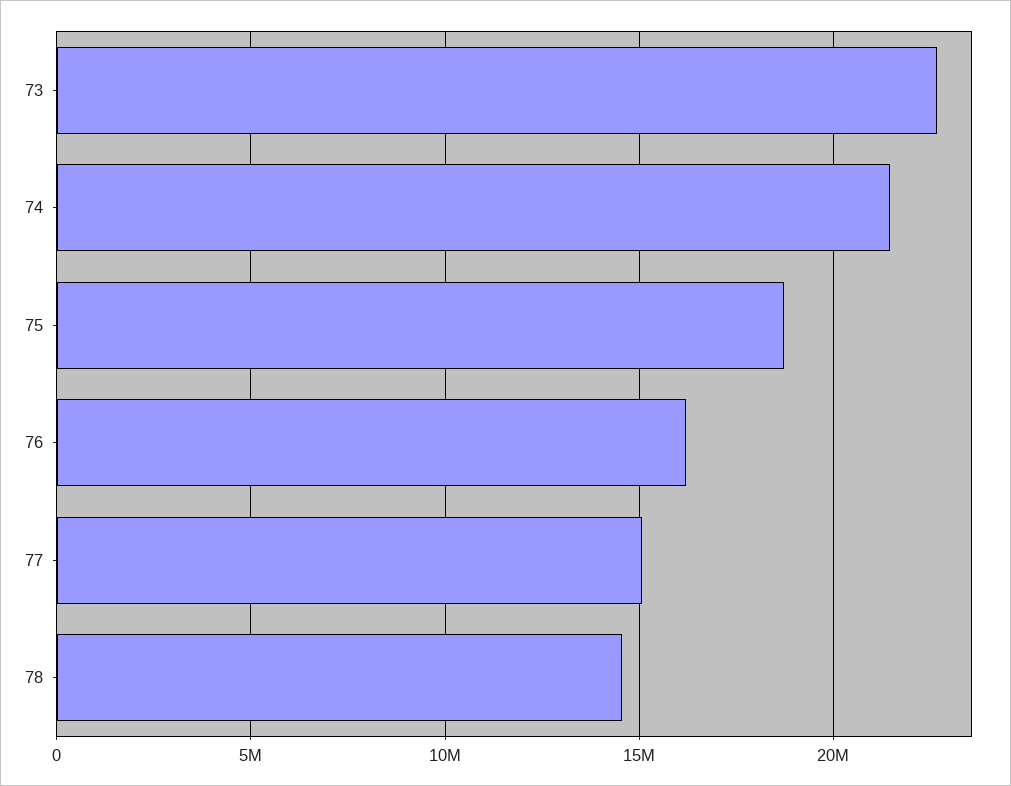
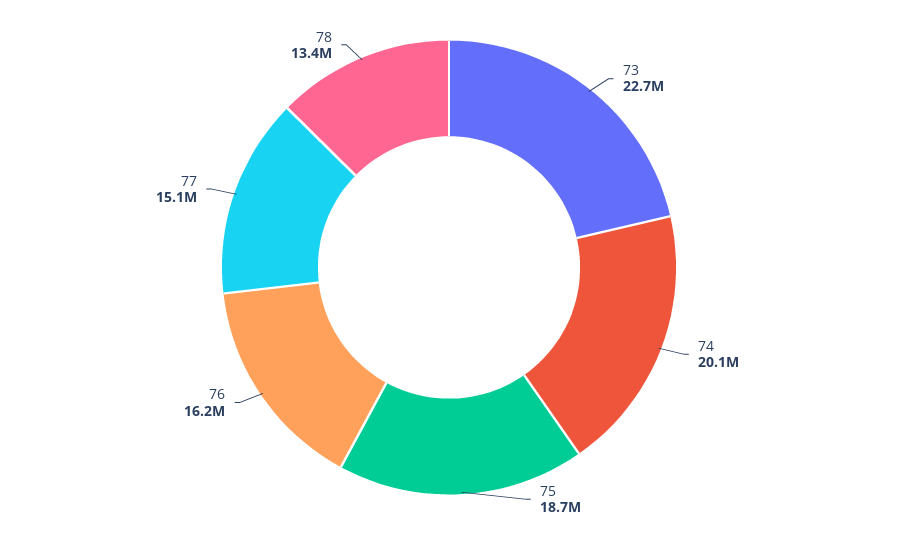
74: 21500000 -> 20100000
78: 14500000 -> 13400000

